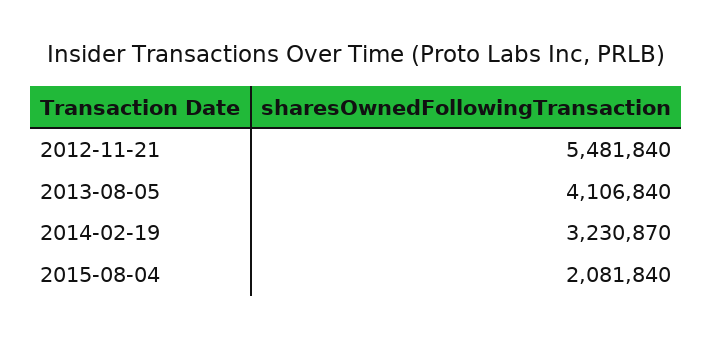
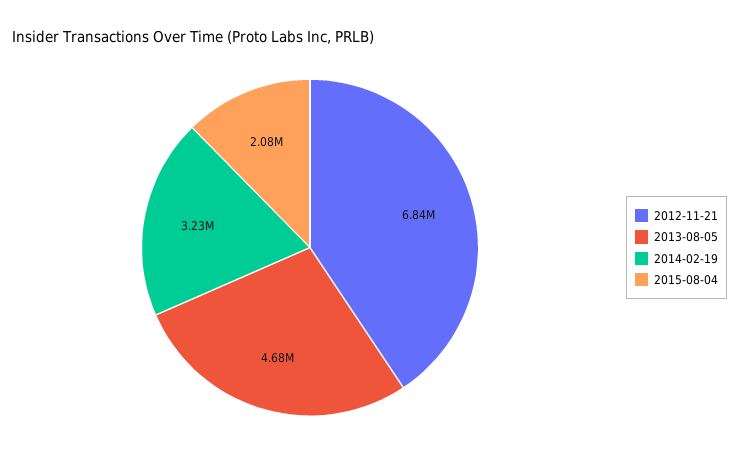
2012-11-21: 5481840 -> 6840000
2013-08-05: 4106840 -> 4680000

